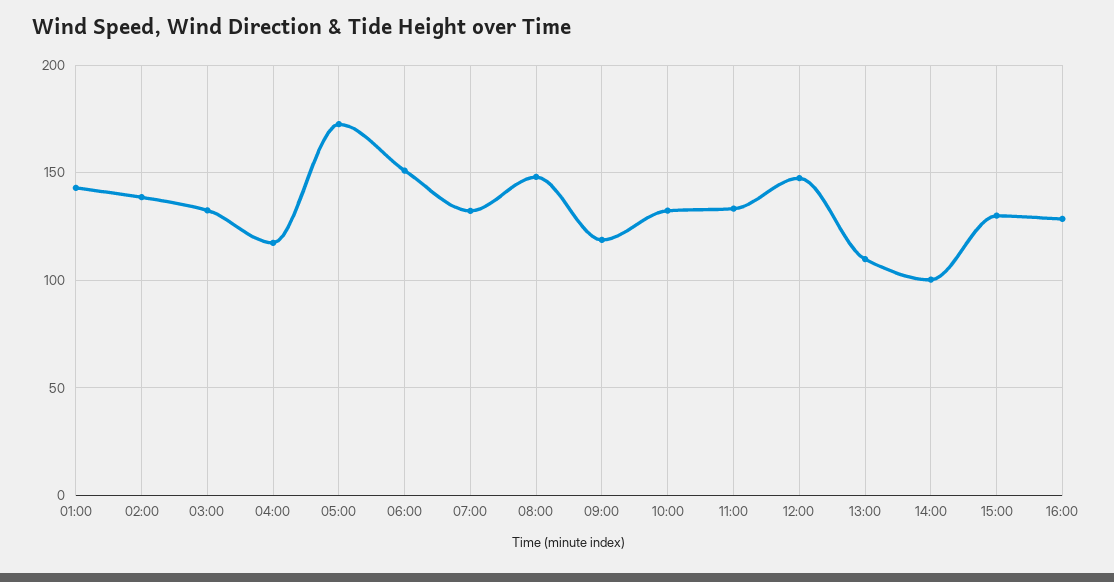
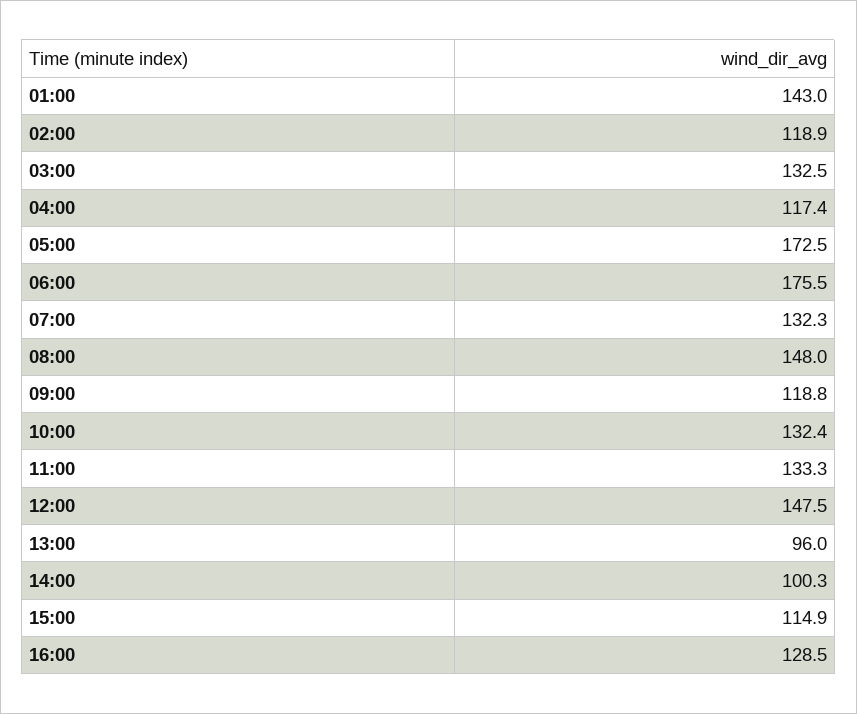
02:00: 140 -> 118.9
06:00: 150 -> 175.5
13:00: 110 -> 96
15:00: 130 -> 114.9

